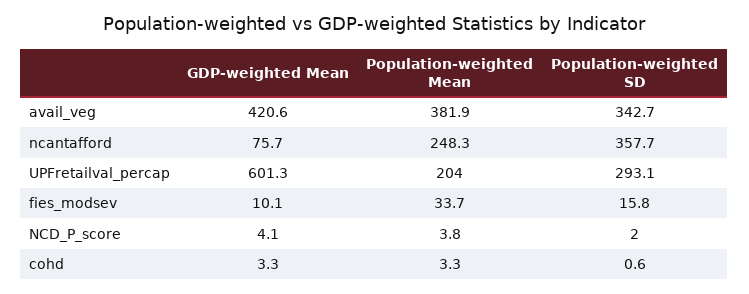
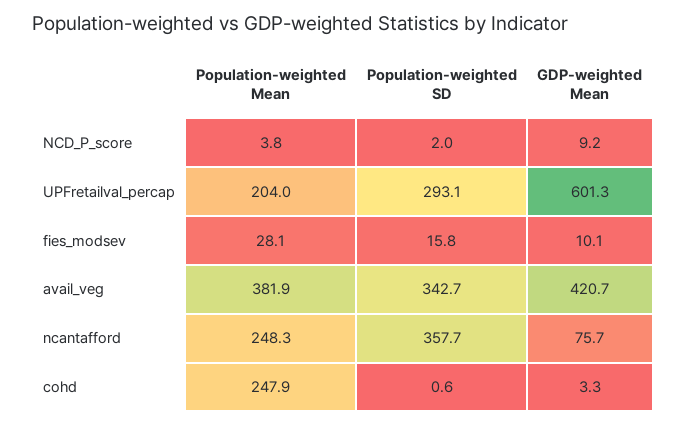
GDP-weighted Mean, avail_veg: 420.6 -> 420.7
Population-weighted Mean, fies_modsev: 33.7 -> 28.1
GDP-weighted Mean, NCD_P_score: 4.1 -> 9.2
Population-weighted Mean, cohd: 3.3 -> 247.9

